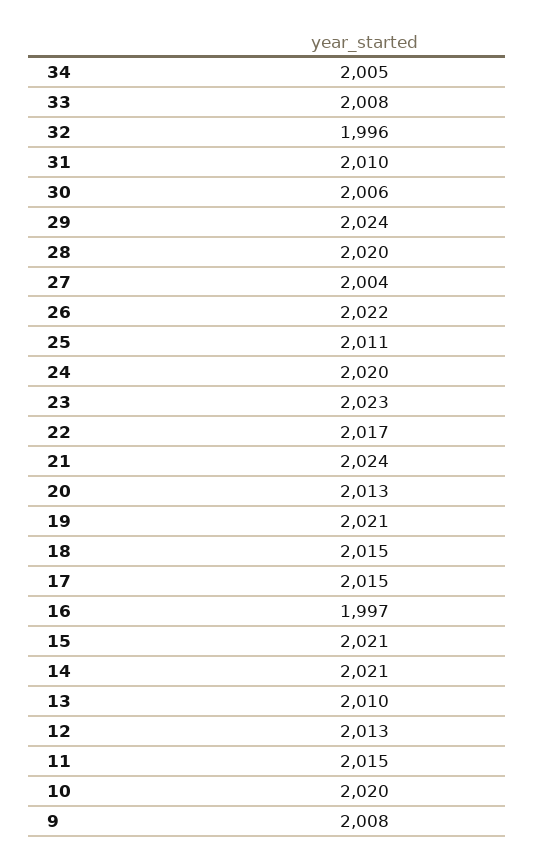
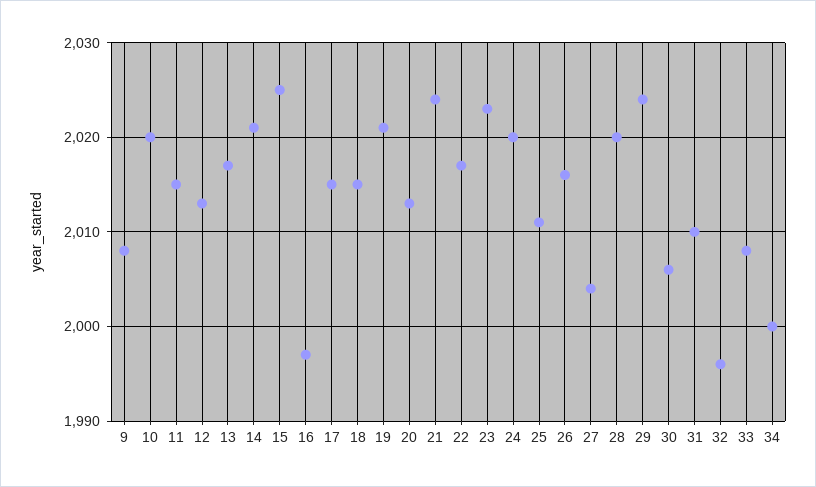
34: 2005 -> 2000
26: 2022 -> 2016
15: 2021 -> 2025
13: 2010 -> 2017

